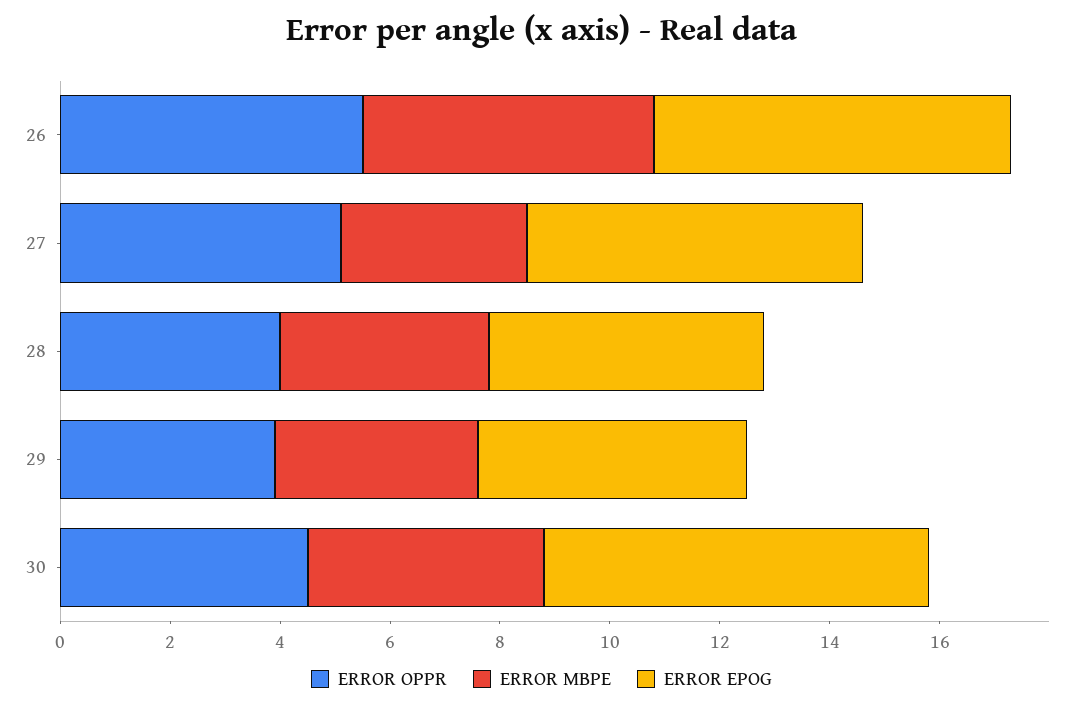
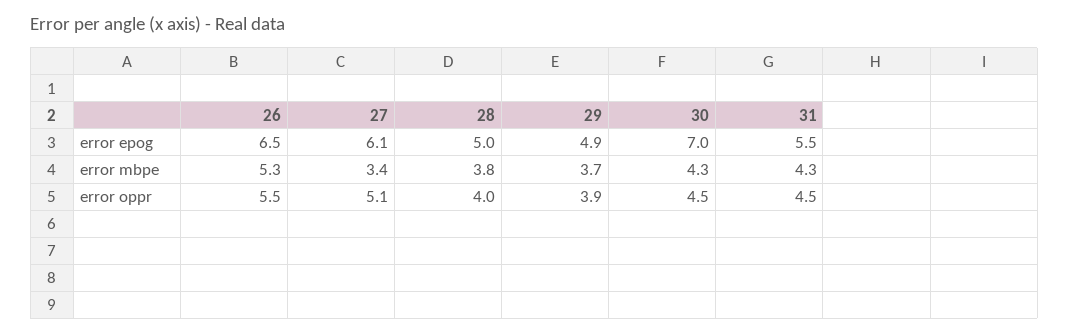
ERROR EPOG, 31: none -> 5.5
ERROR MBPE, 31: none -> 4.3
ERROR OPPR, 31: none -> 4.5

